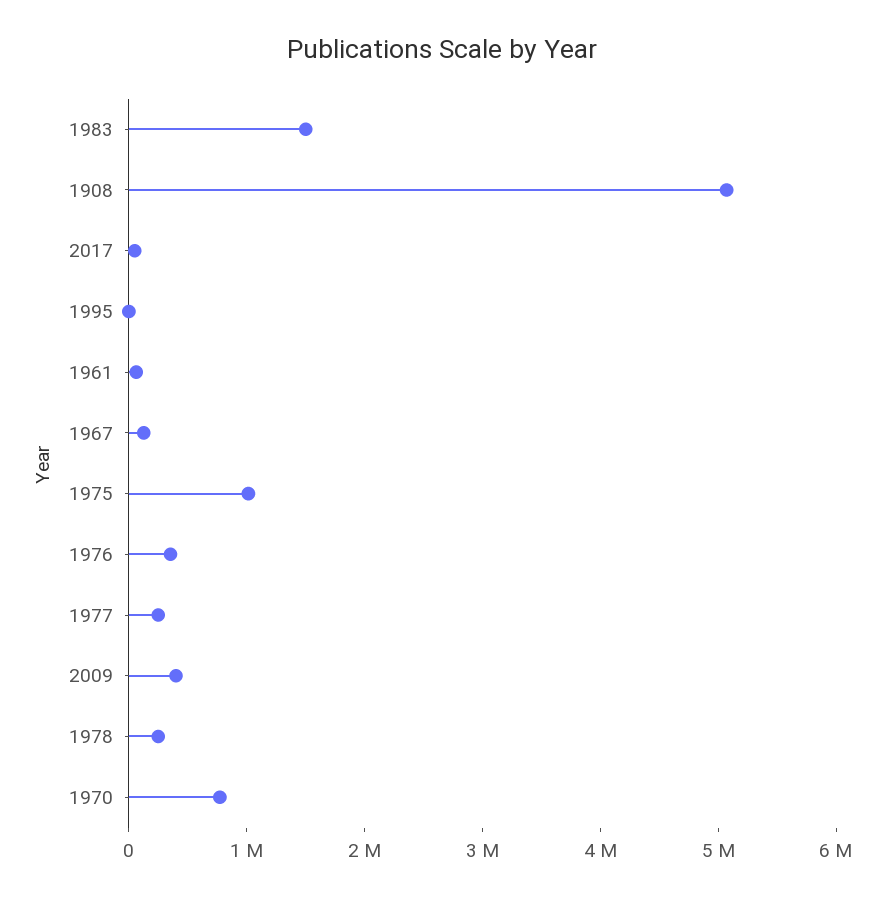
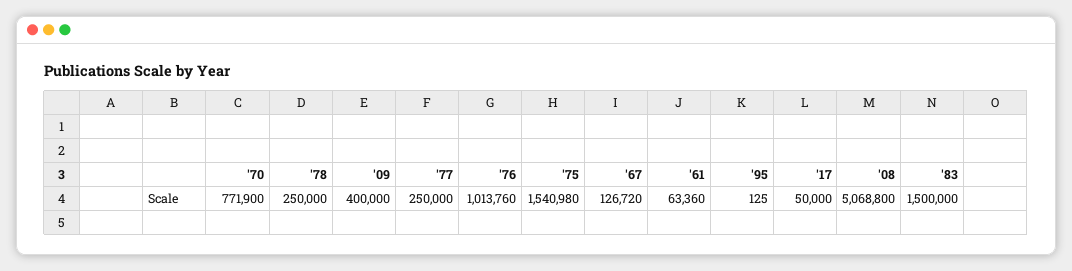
1975: 1000000 -> 1540980
1976: 400000 -> 1013760

